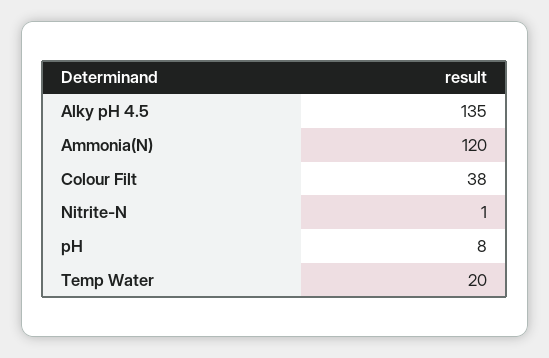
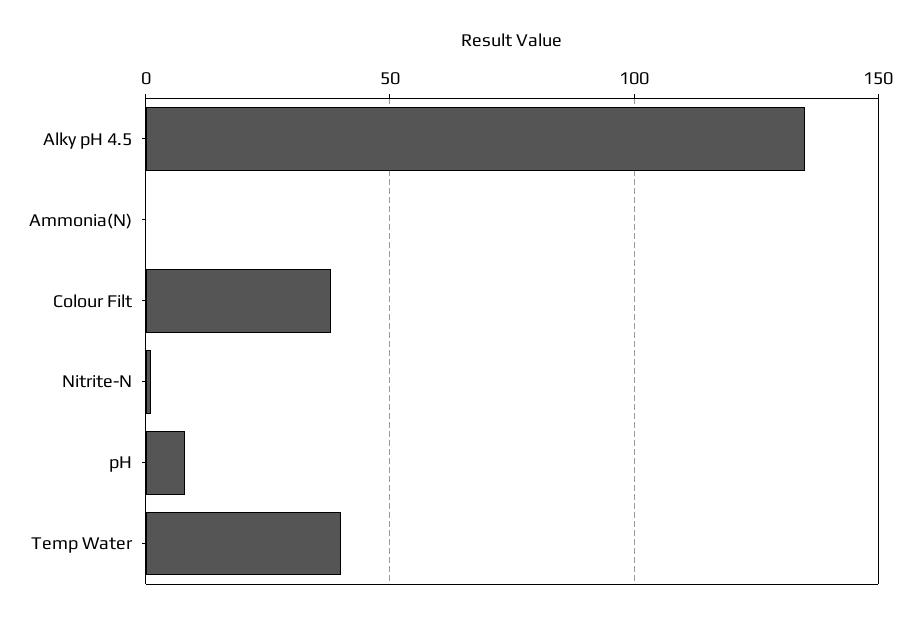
Ammonia(N): 120 -> 0
Temp Water: 20 -> 40

